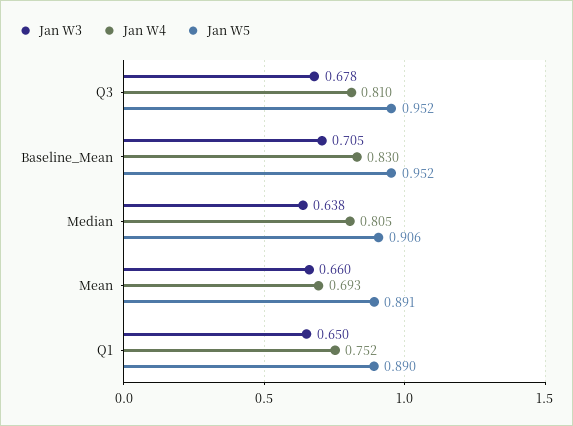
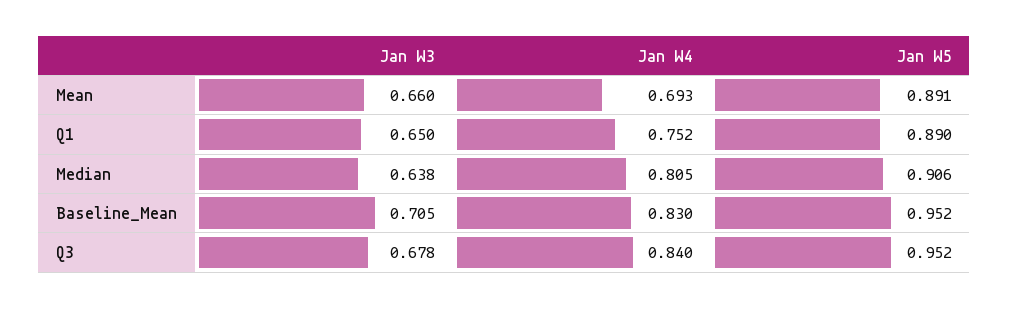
Jan W4, Q3: 0.81 -> 0.84

